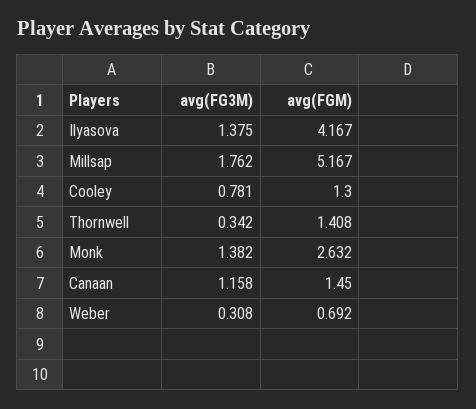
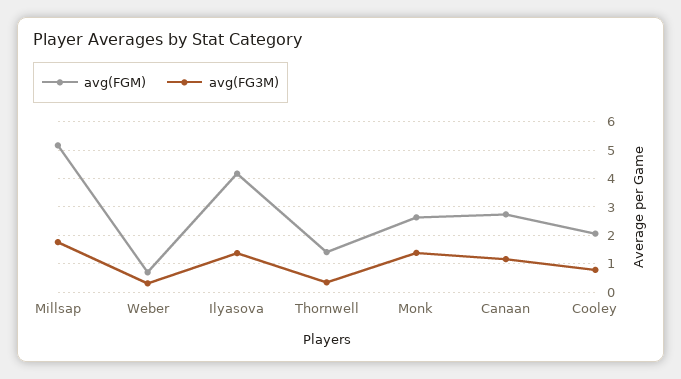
avg(FGM), Cooley: 1.3 -> 2
avg(FGM), Canaan: 1.45 -> 2.75

